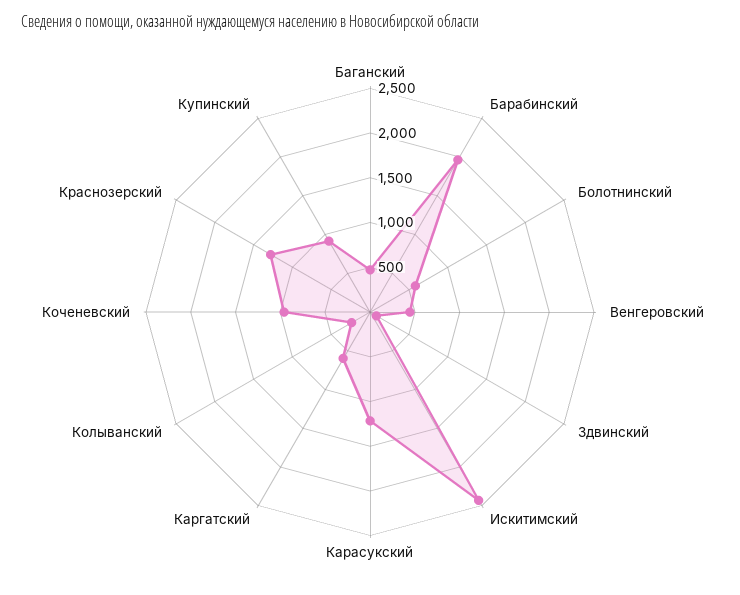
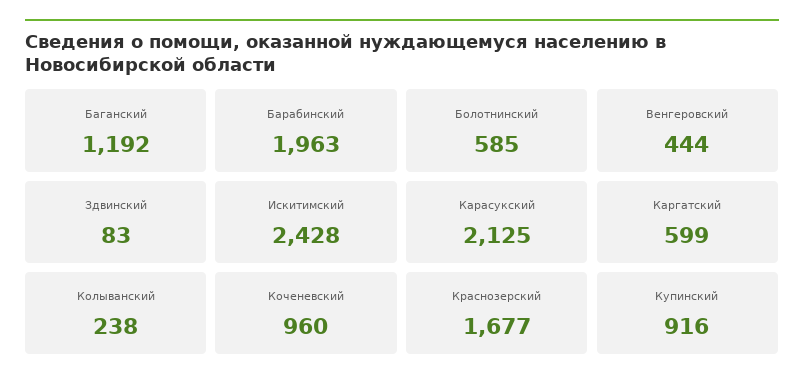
Баганский: 500 -> 1192
Карасукский: 1200 -> 2125
Краснозерский: 1300 -> 1677

